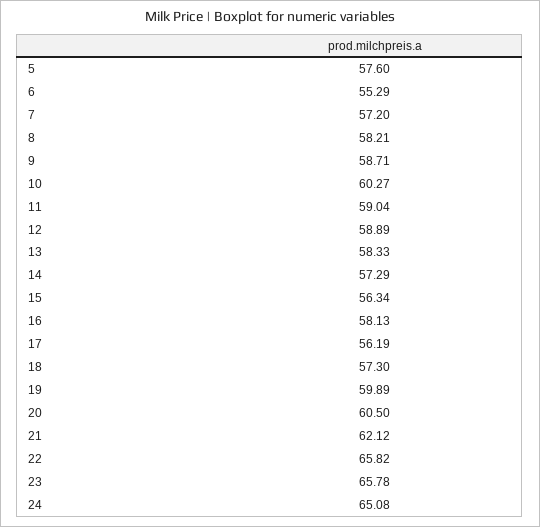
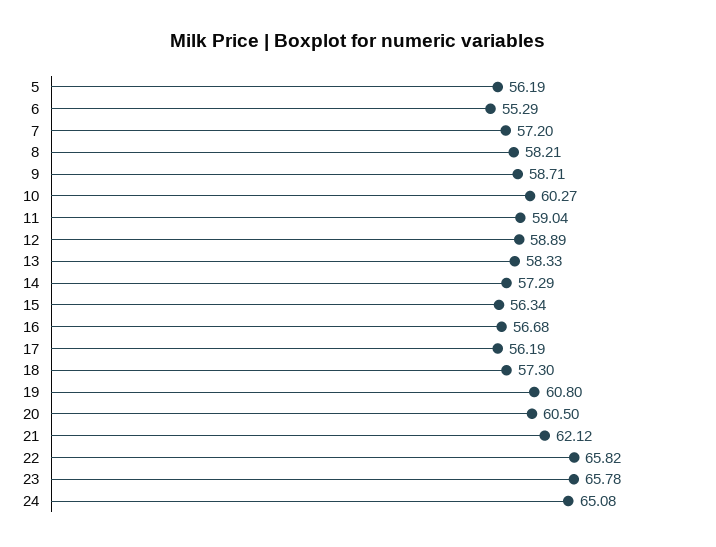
5: 57.6 -> 56.19
16: 58.13 -> 56.68
19: 59.89 -> 60.8

